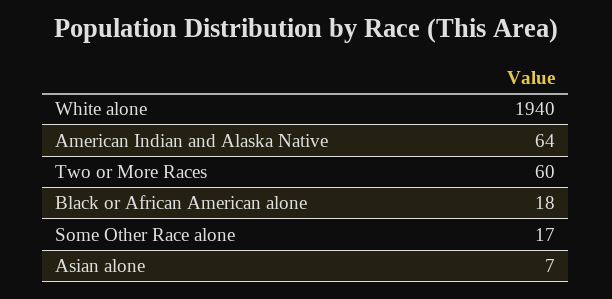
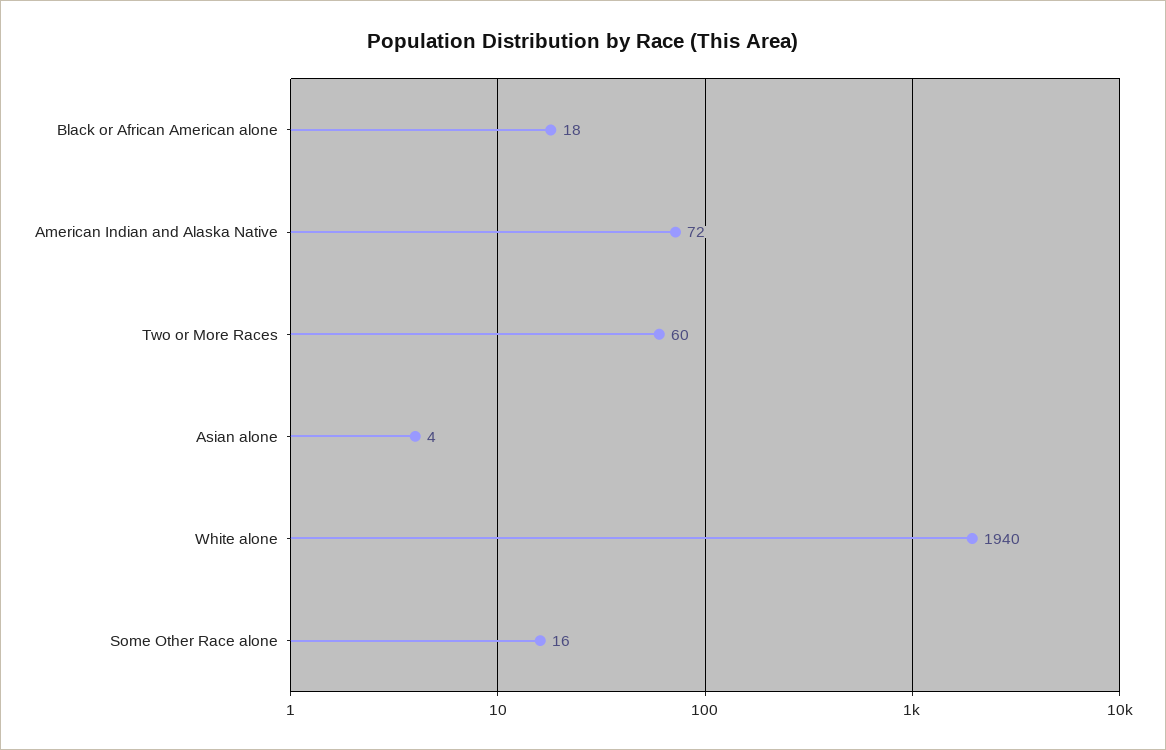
American Indian and Alaska Native: 64 -> 72
Some Other Race alone: 17 -> 16
Asian alone: 7 -> 4

